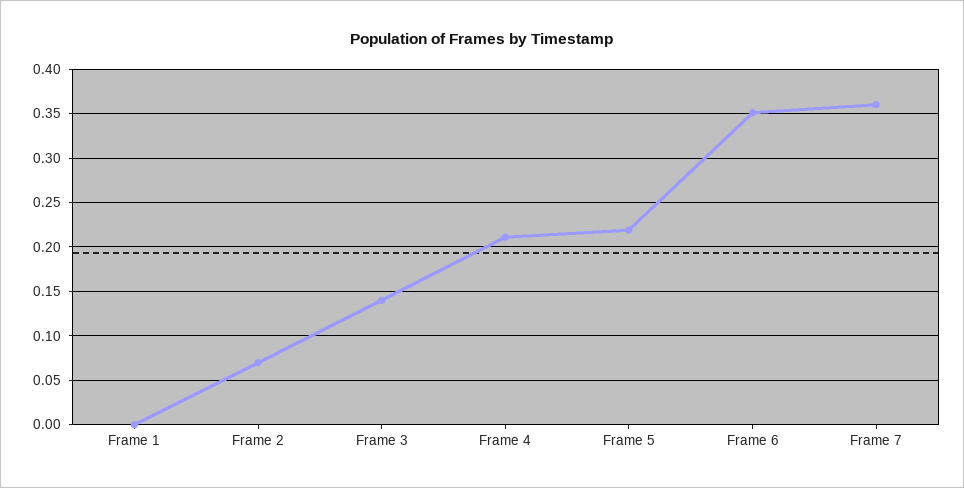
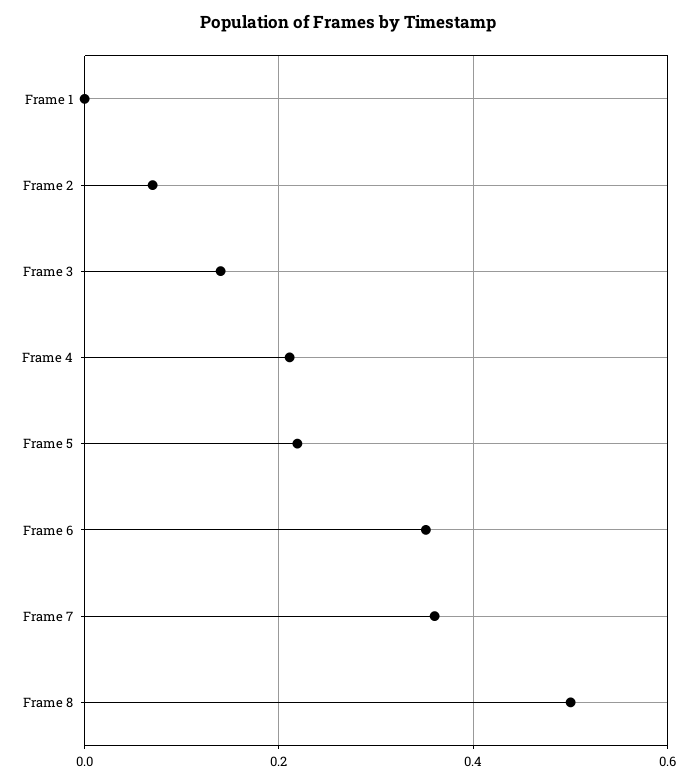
Frame 8: none -> 0.5

